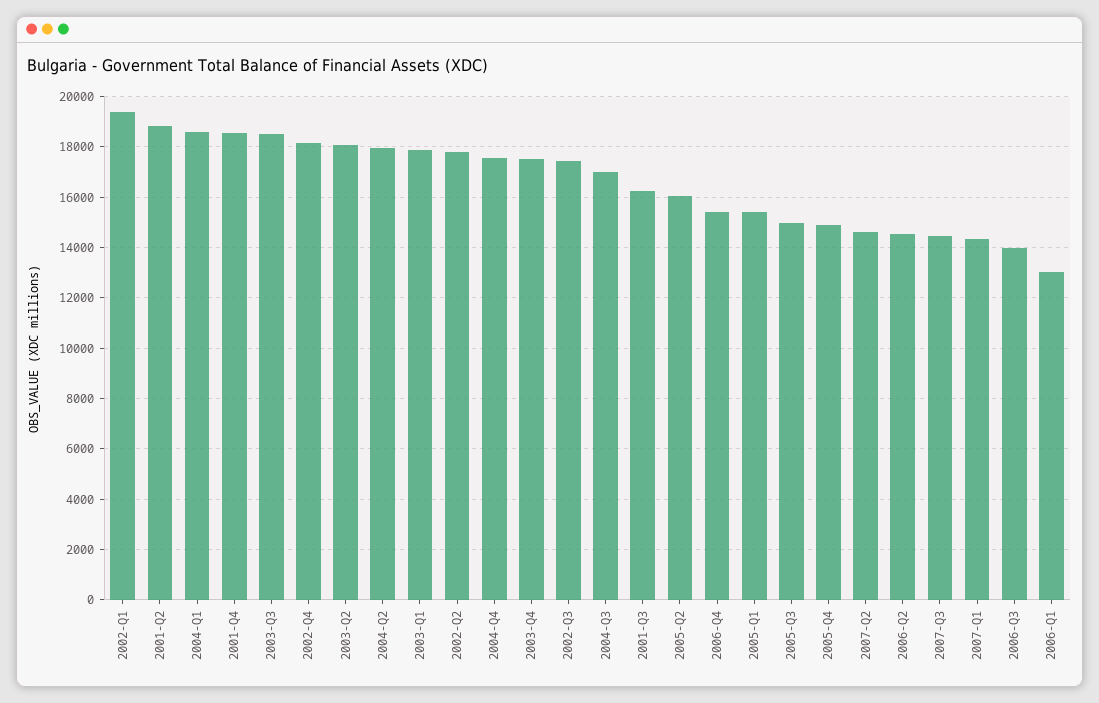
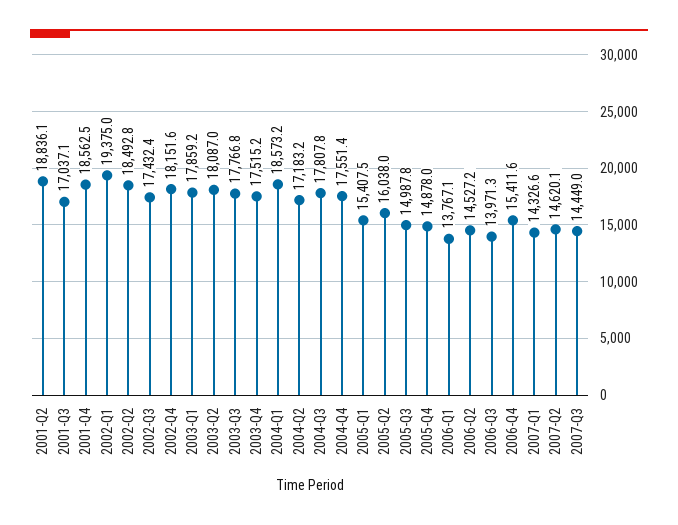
2003-Q3: 18500 -> 17766.8
2004-Q2: 18000 -> 17183.2
2002-Q2: 17750 -> 18492.8
2004-Q3: 17000 -> 17807.8
2001-Q3: 16250 -> 17037.1
2006-Q1: 13000 -> 13767.1

